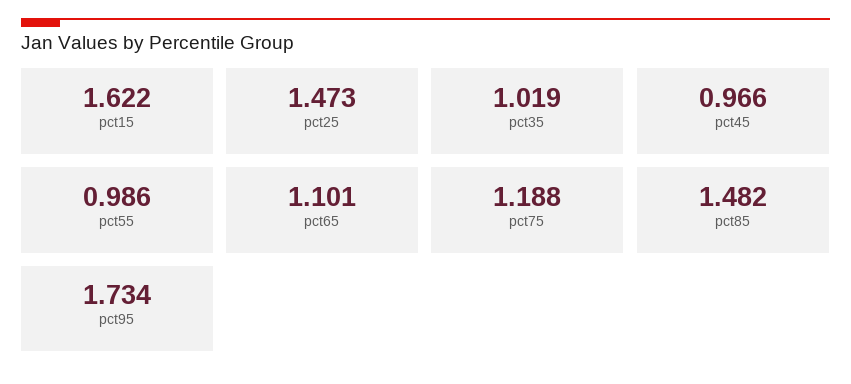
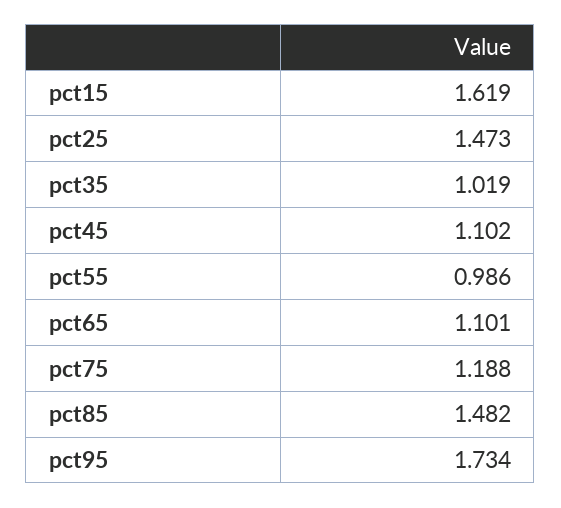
pct15: 1.622 -> 1.619
pct45: 0.966 -> 1.102

